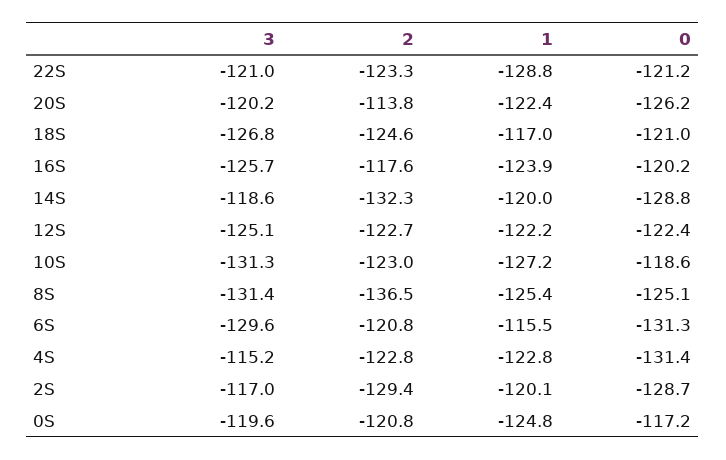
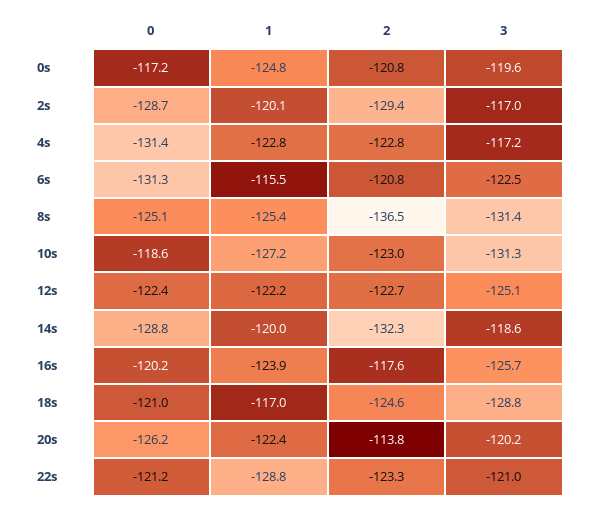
3, 18S: -126.8 -> -128.8
3, 6S: -129.6 -> -122.5
3, 4S: -115.2 -> -117.2

